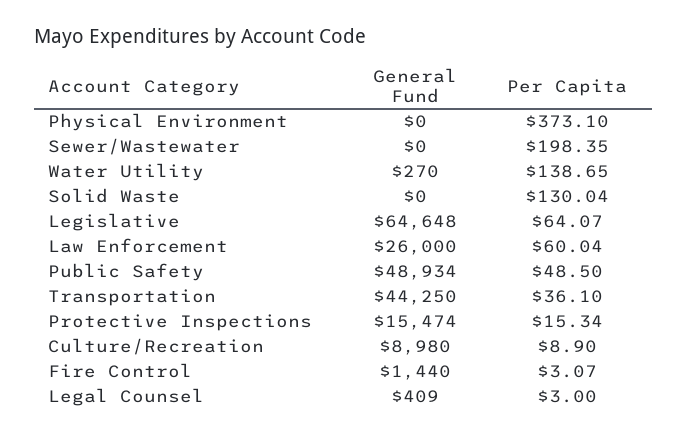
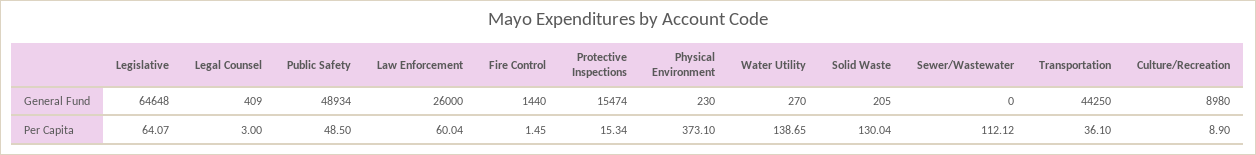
General Fund, Physical Environment: 0 -> 230
Per Capita, Sewer/Wastewater: 198.35 -> 112.12
General Fund, Solid Waste: 0 -> 205
Per Capita, Fire Control: 3.07 -> 1.45

